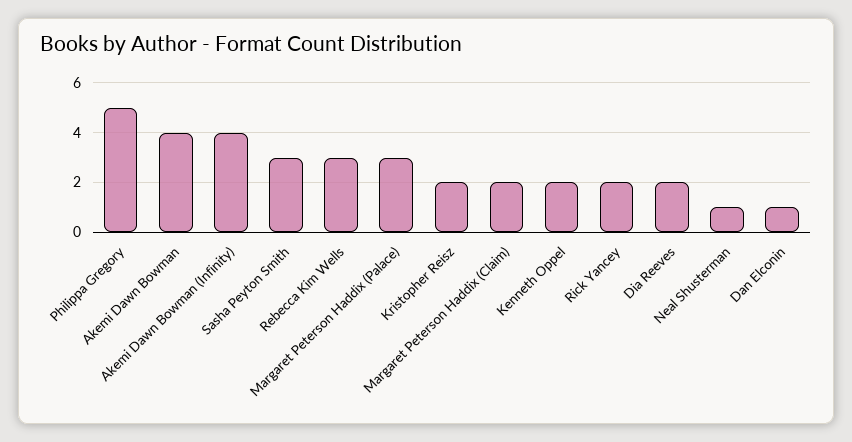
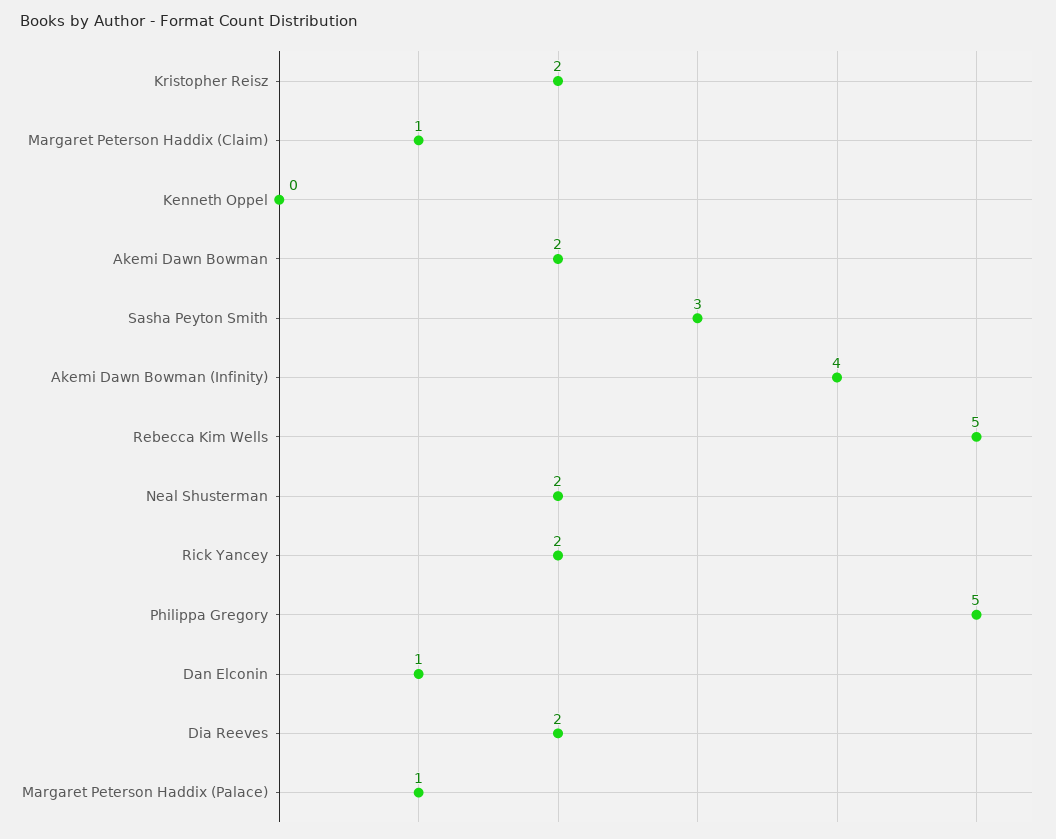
Akemi Dawn Bowman: 4 -> 2
Rebecca Kim Wells: 3 -> 5
Margaret Peterson Haddix (Palace): 3 -> 1
Margaret Peterson Haddix (Claim): 2 -> 1
Kenneth Oppel: 2 -> 0
Neal Shusterman: 1 -> 2

